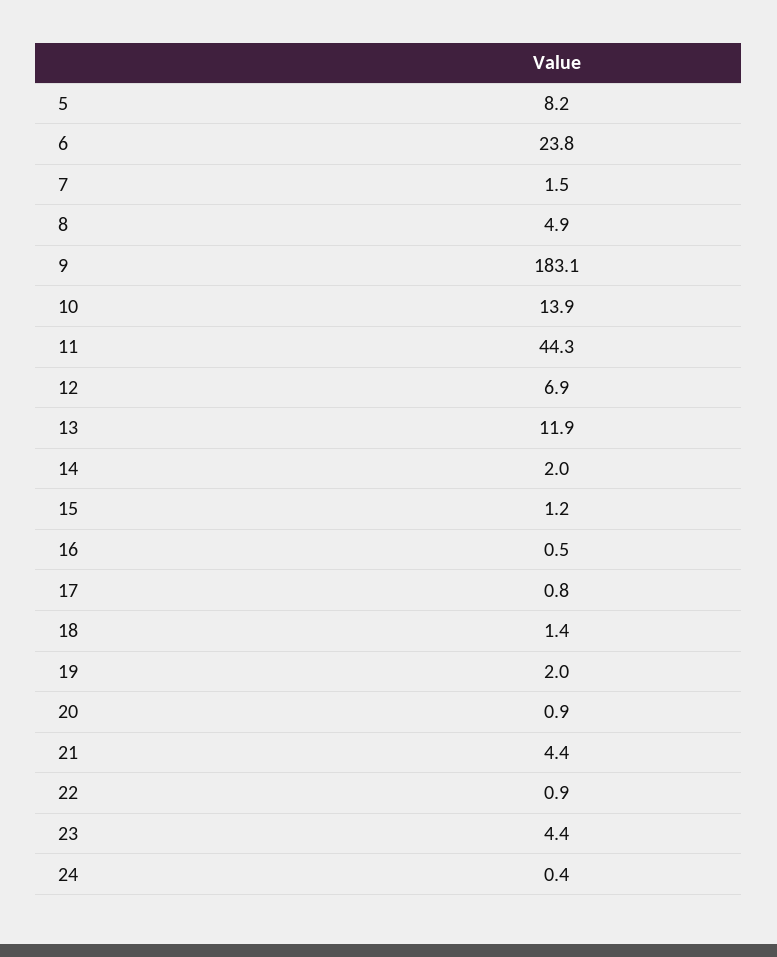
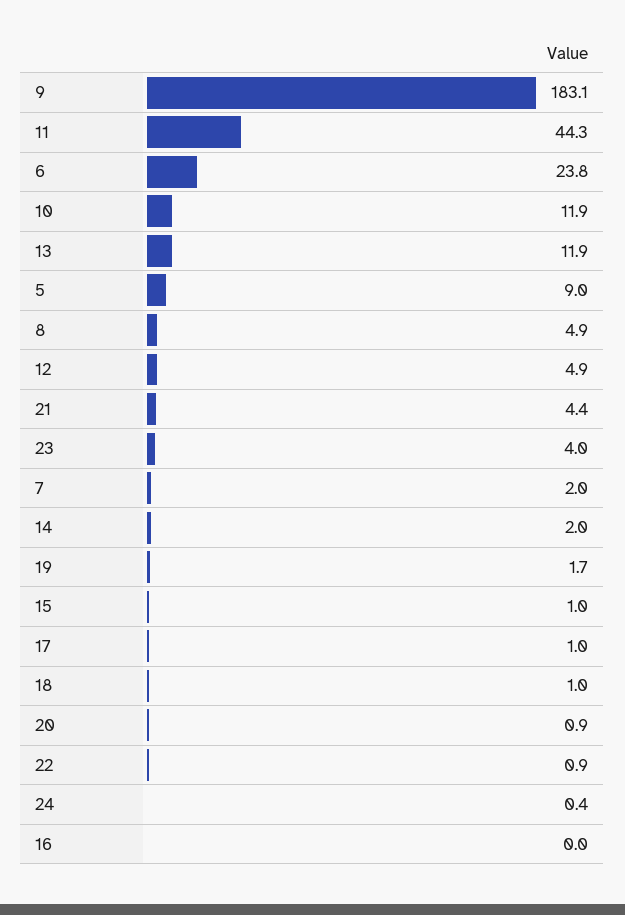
5: 8.2 -> 9
7: 1.5 -> 2
10: 13.9 -> 11.9
12: 6.9 -> 4.9
15: 1.2 -> 1
16: 0.5 -> 0
17: 0.8 -> 1
18: 1.4 -> 1
19: 2 -> 1.7
23: 4.4 -> 4

